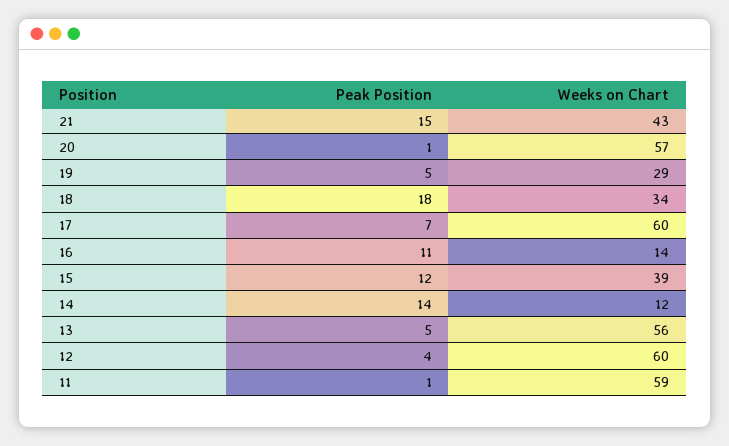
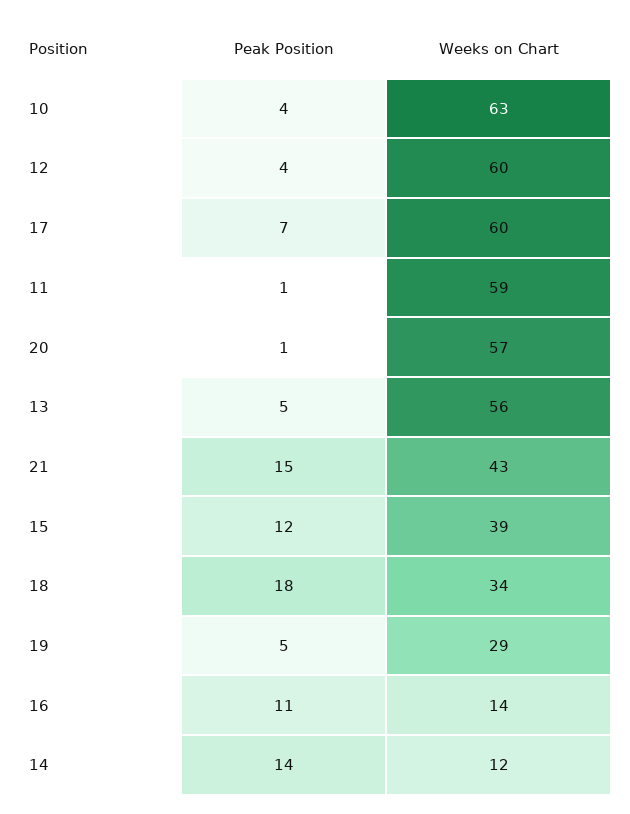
Peak Position, 10: none -> 4
Weeks on Chart, 10: none -> 63

